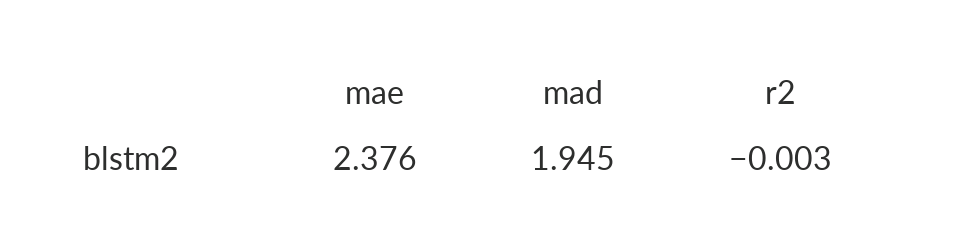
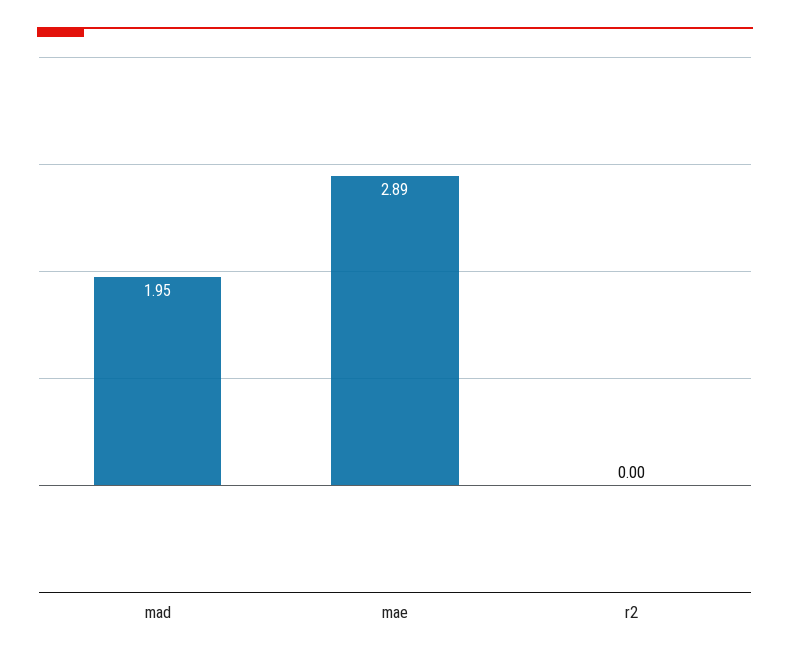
mae: 2.376 -> 2.89

